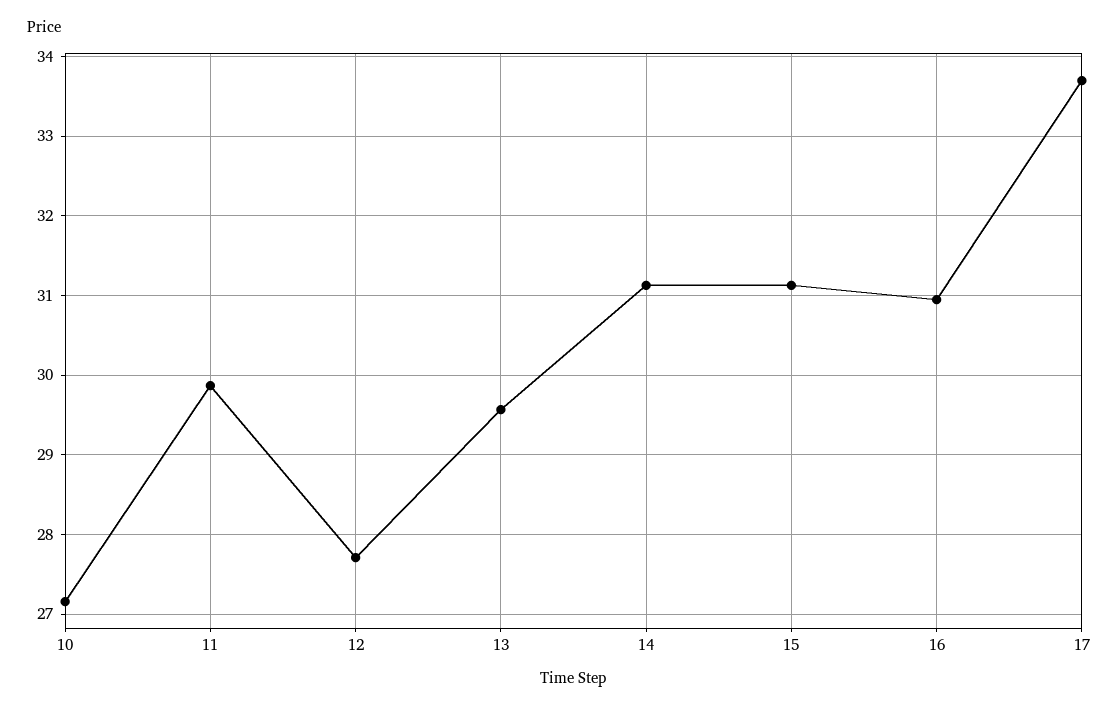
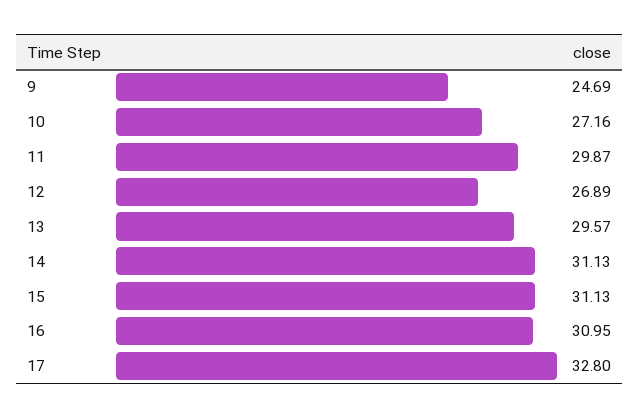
12: 27.7 -> 26.89
17: 33.7 -> 32.8
9: none -> 24.69

